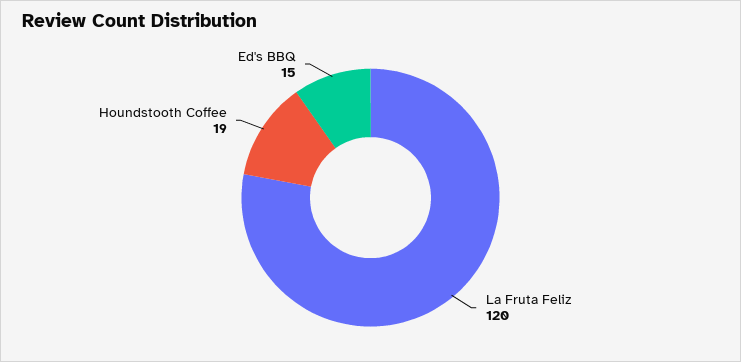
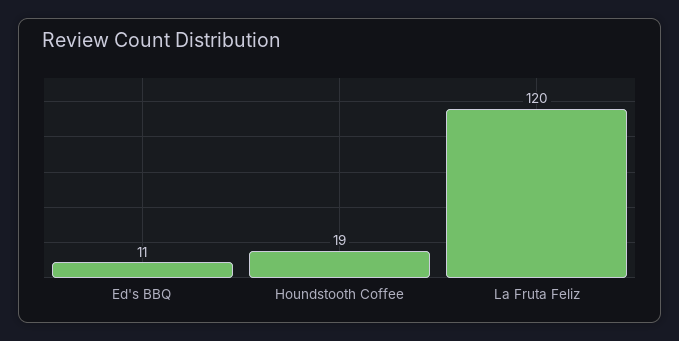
Ed's BBQ: 15 -> 11

